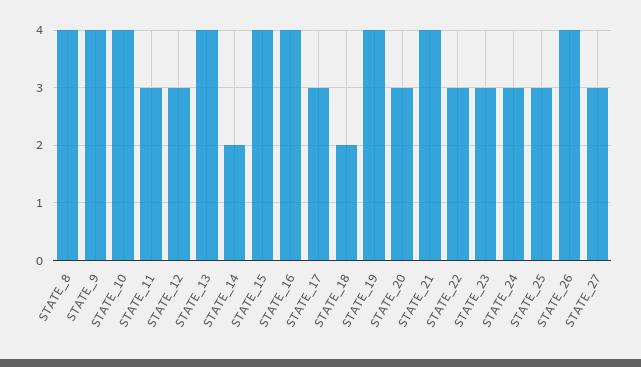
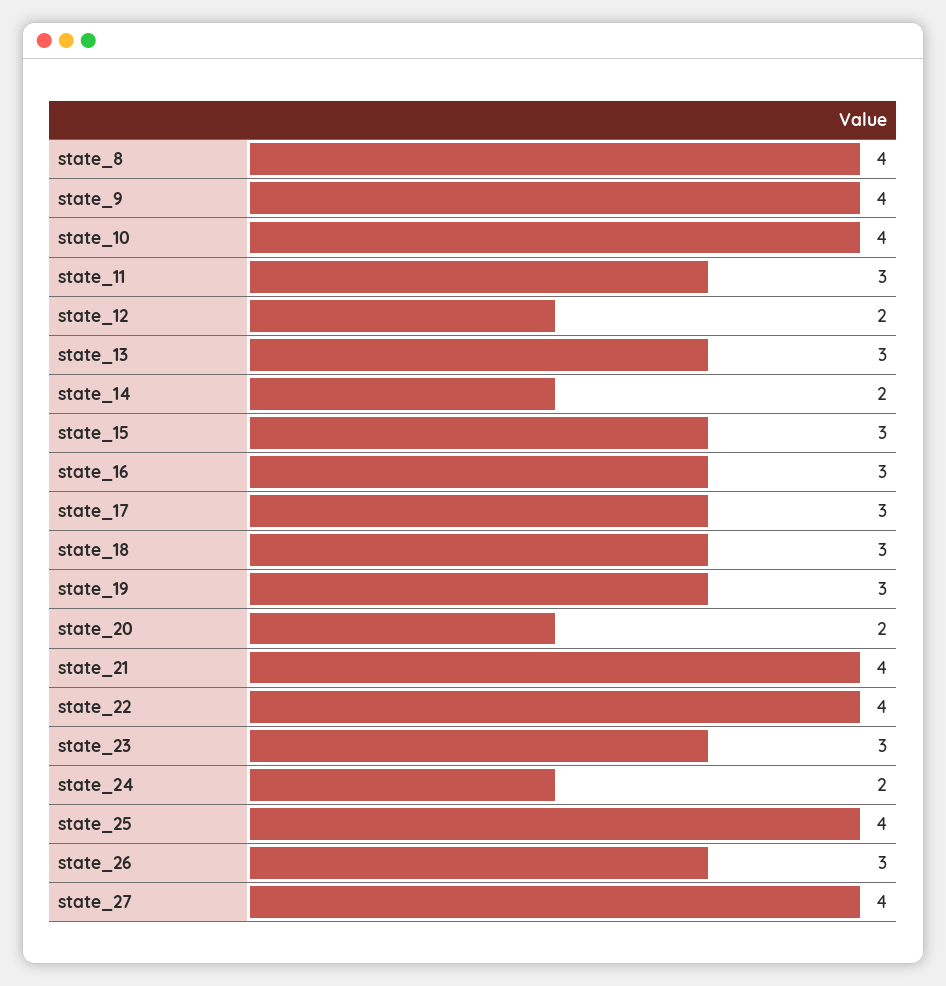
STATE_12: 3 -> 2
STATE_13: 4 -> 3
STATE_15: 4 -> 3
STATE_16: 4 -> 3
STATE_18: 2 -> 3
STATE_19: 4 -> 3
STATE_20: 3 -> 2
STATE_22: 3 -> 4
STATE_24: 3 -> 2
STATE_25: 3 -> 4
STATE_26: 4 -> 3
STATE_27: 3 -> 4

